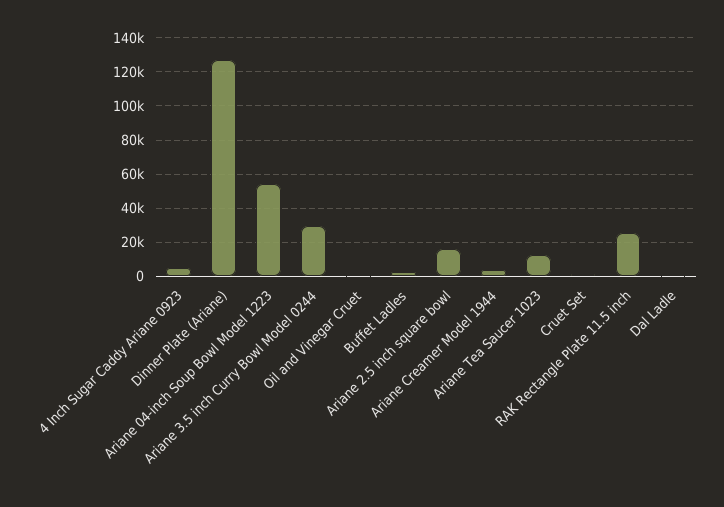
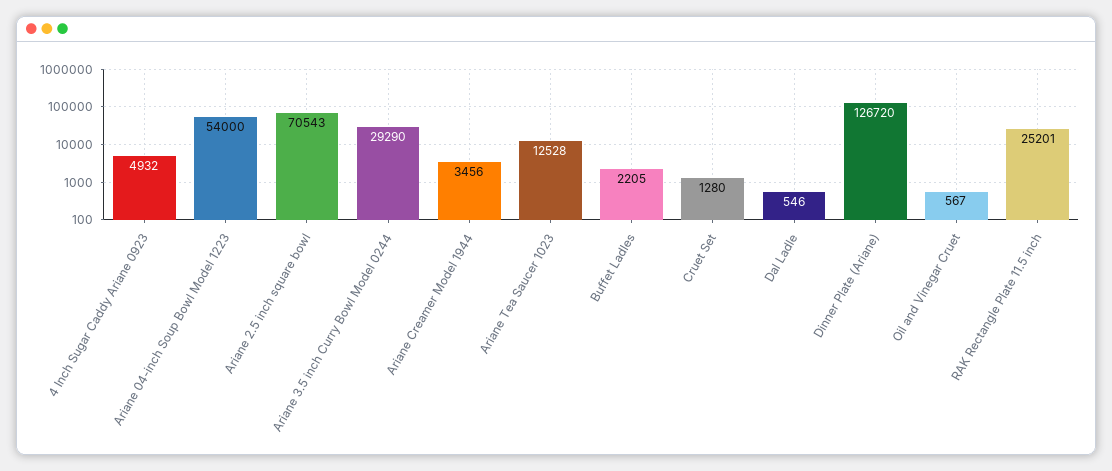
Ariane 2.5 inch square bowl: 15000 -> 70543

